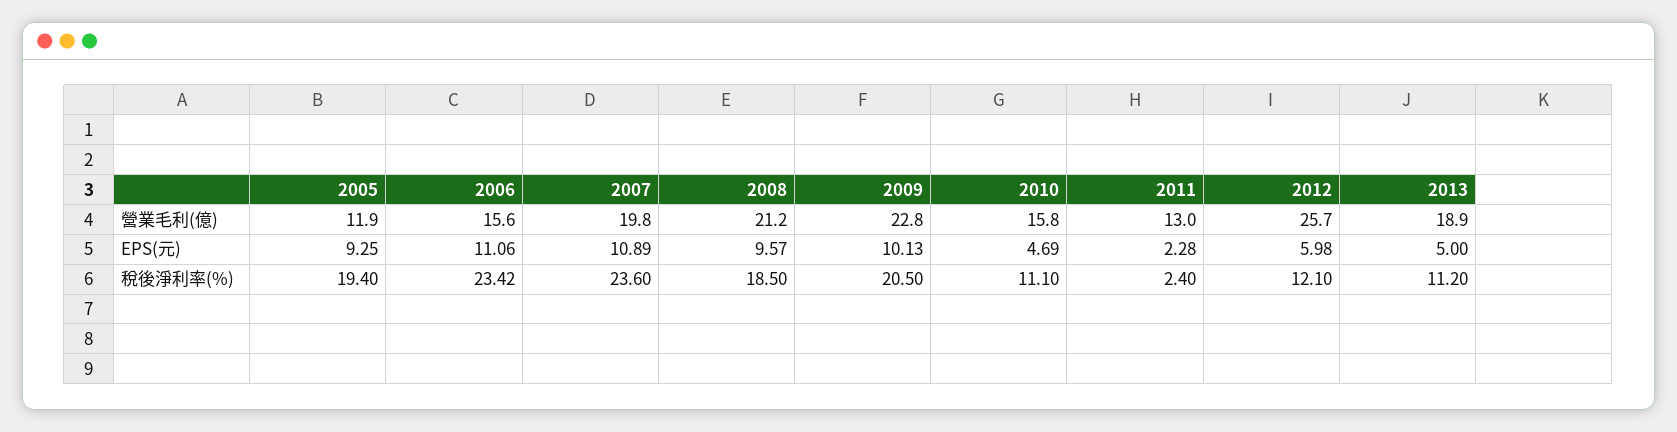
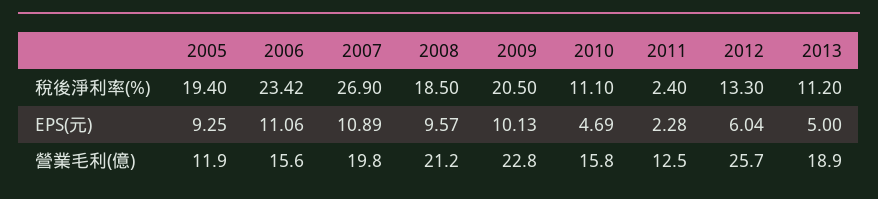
2011, 營業毛利(億): 13 -> 12.5
2012, EPS(元): 5.98 -> 6.04
2007, 稅後淨利率(%): 23.6 -> 26.9
2012, 稅後淨利率(%): 12.1 -> 13.3

